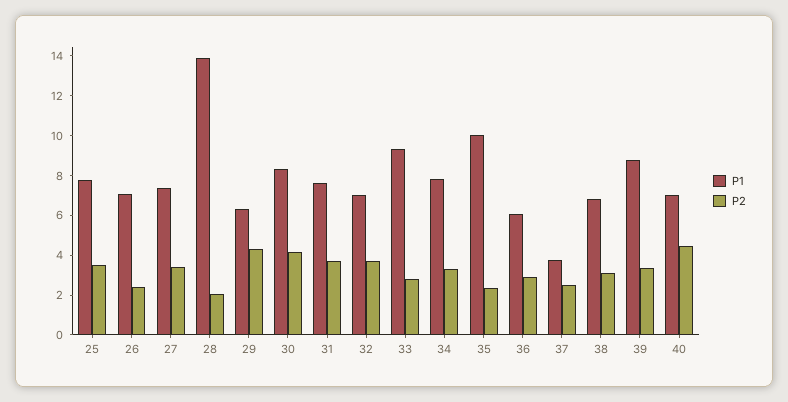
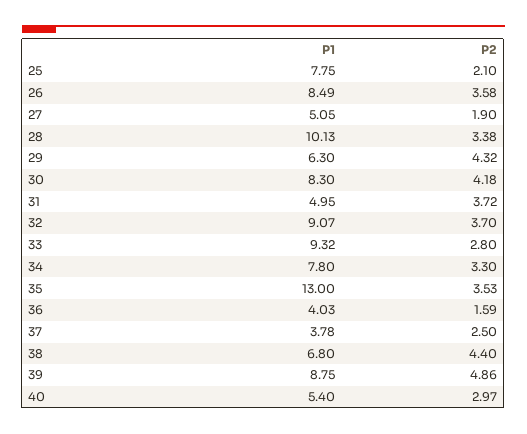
P2, 25: 3.5 -> 2.1
P1, 26: 7 -> 8.49
P2, 26: 2.5 -> 3.58
P1, 27: 7.5 -> 5.05
P2, 27: 3.5 -> 1.9
P1, 28: 14 -> 10.13
P2, 28: 2 -> 3.38
P1, 31: 7.5 -> 4.95
P1, 32: 7 -> 9.07
P1, 35: 10 -> 13
P2, 35: 2.5 -> 3.53
P1, 36: 6 -> 4.03
P2, 36: 3 -> 1.59
P2, 38: 3 -> 4.4
P2, 39: 3.5 -> 4.86
P1, 40: 7 -> 5.4
P2, 40: 4.5 -> 2.97

